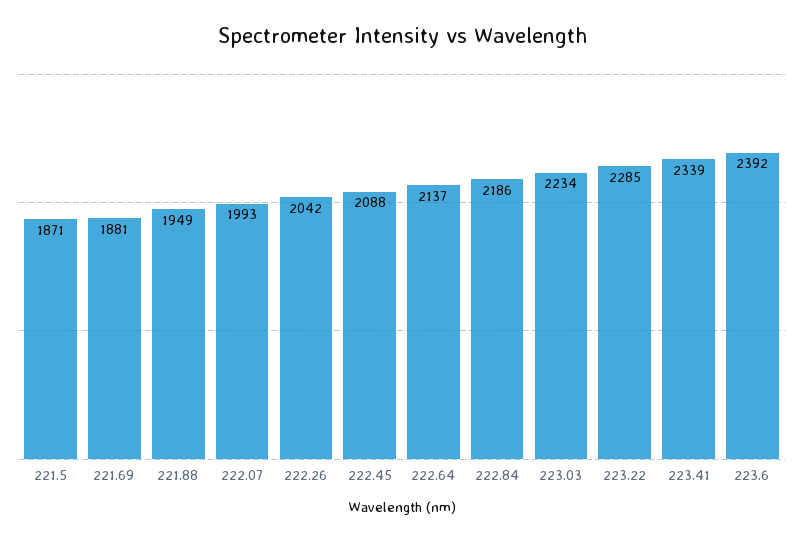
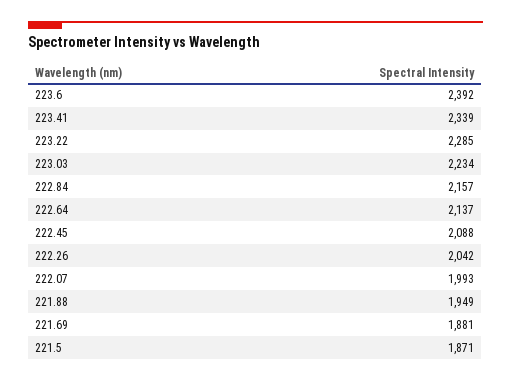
222.84: 2186 -> 2157

